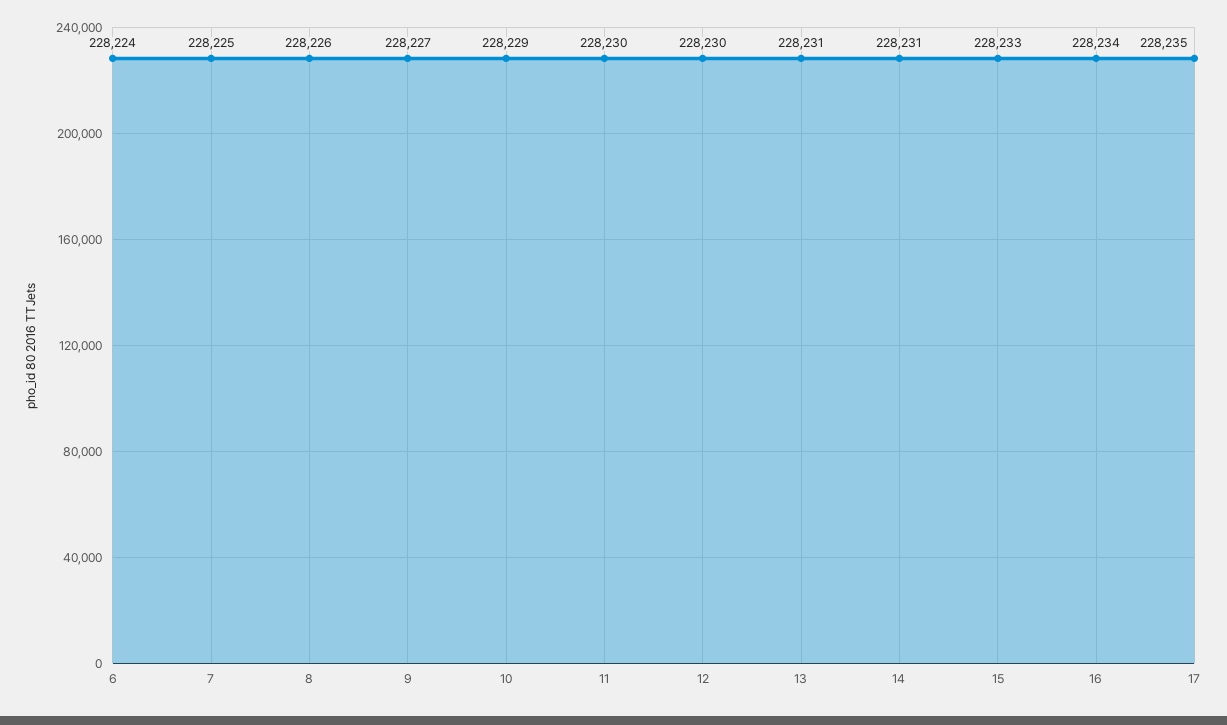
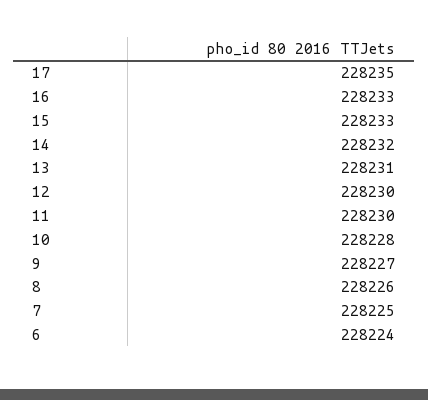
10: 228229 -> 228228
14: 228231 -> 228232
16: 228234 -> 228233

